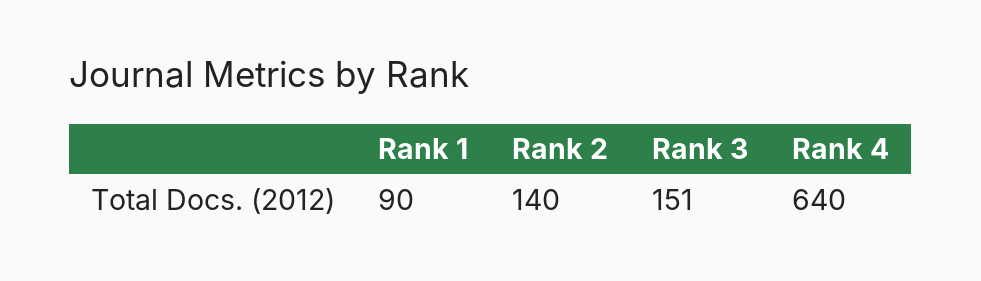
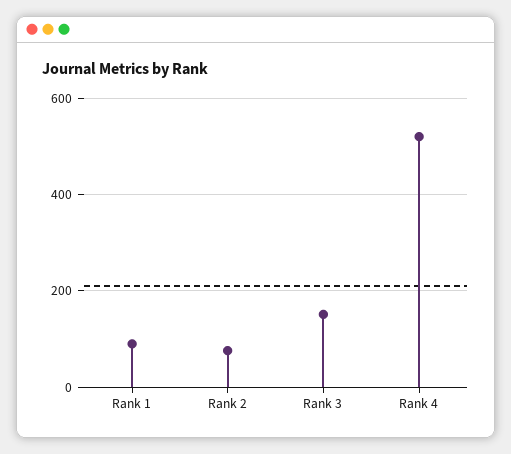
Rank 2: 140 -> 80
Rank 4: 640 -> 520

